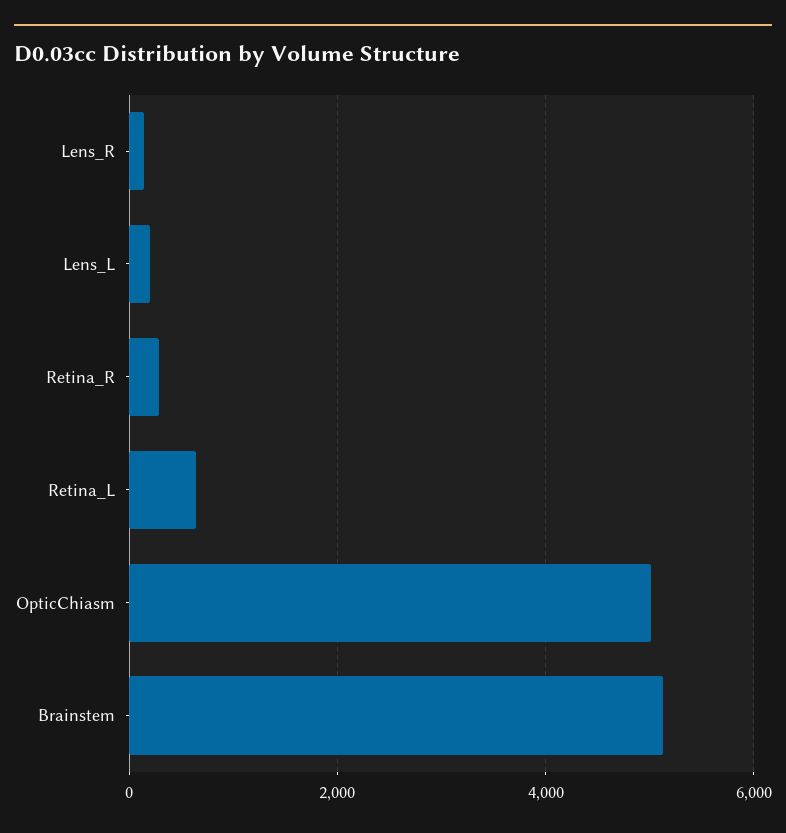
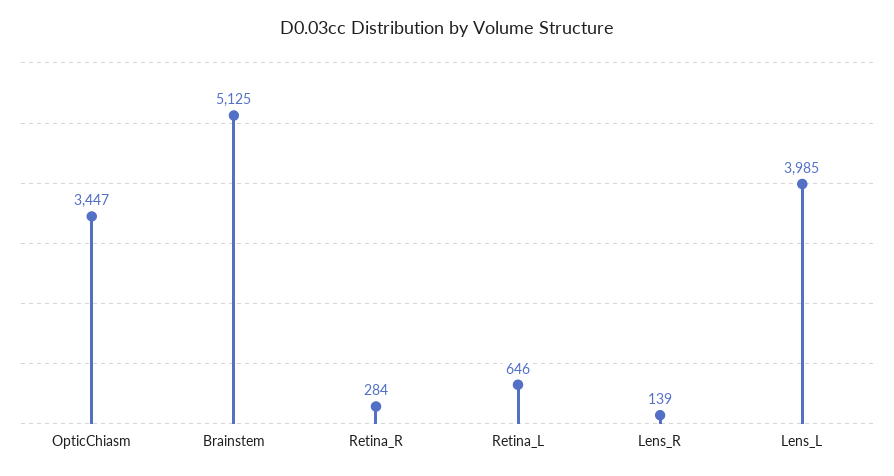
Lens_L: 200 -> 3985
OpticChiasm: 5000 -> 3447

